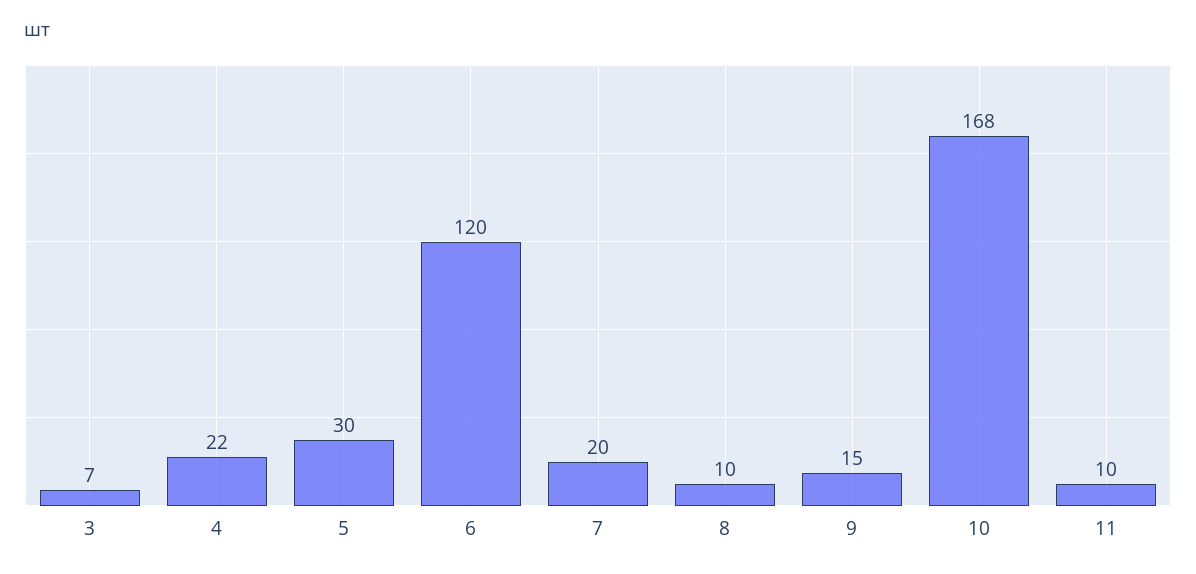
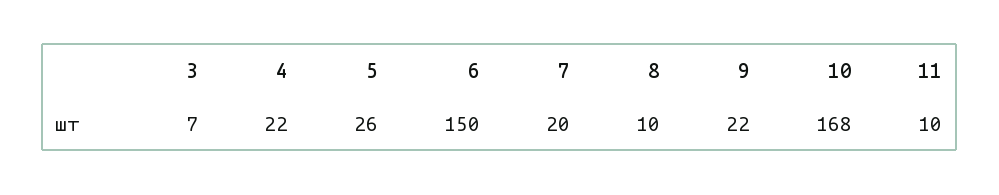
5: 30 -> 26
6: 120 -> 150
9: 15 -> 22

